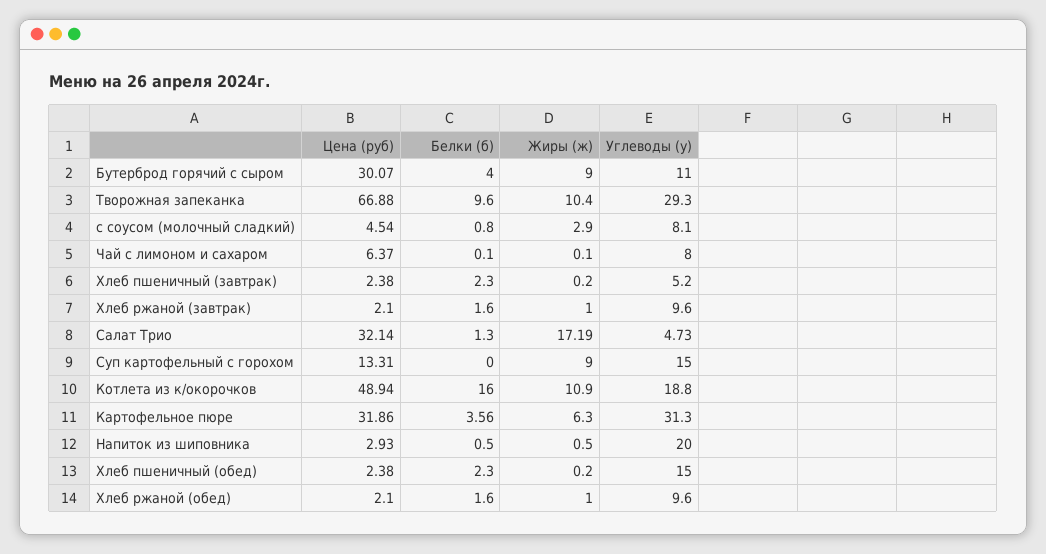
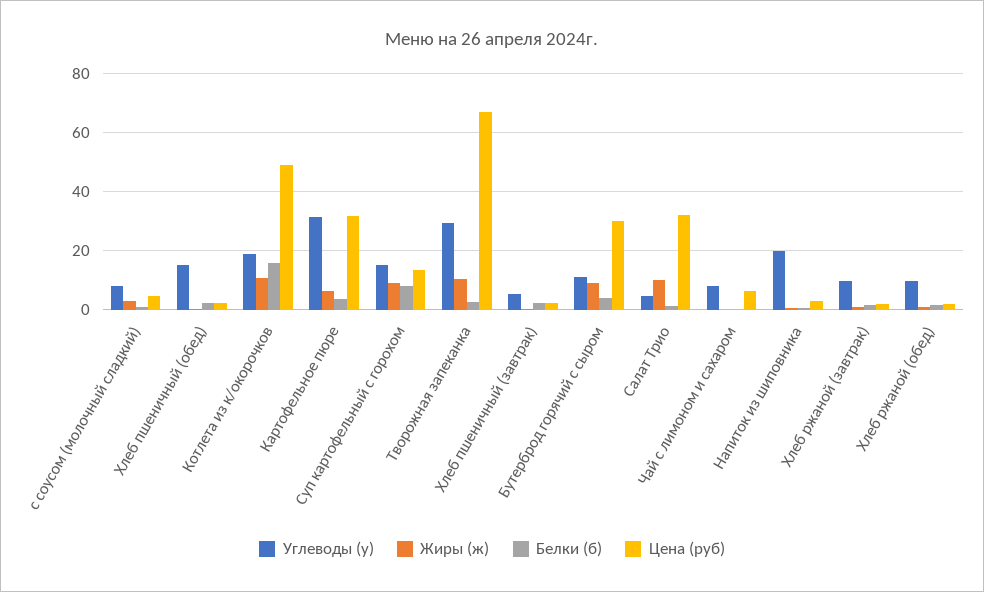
Белки (б), Творожная запеканка: 9.6 -> 2.5
Жиры (ж), Салат Трио: 17.19 -> 10
Белки (б), Суп картофельный с горохом: 0 -> 7.5

